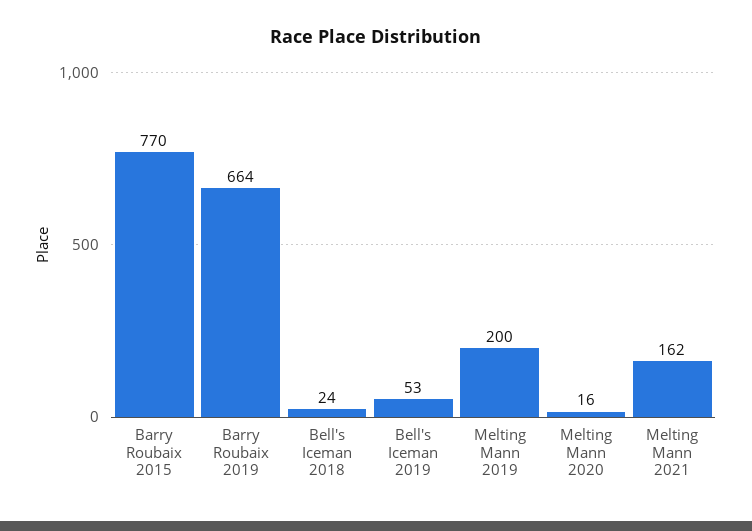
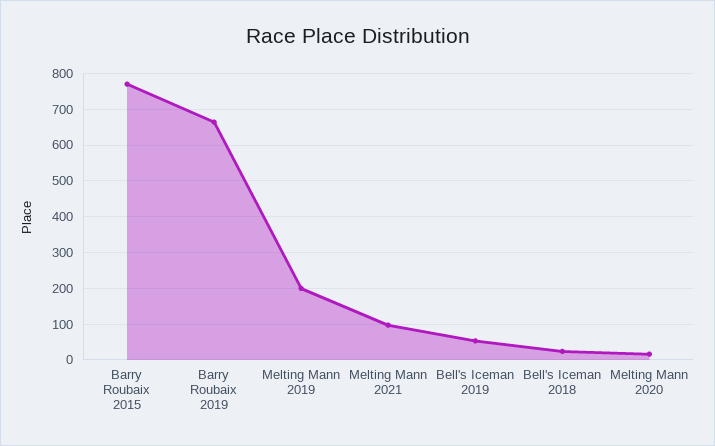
Melting Mann 2021: 162 -> 100

